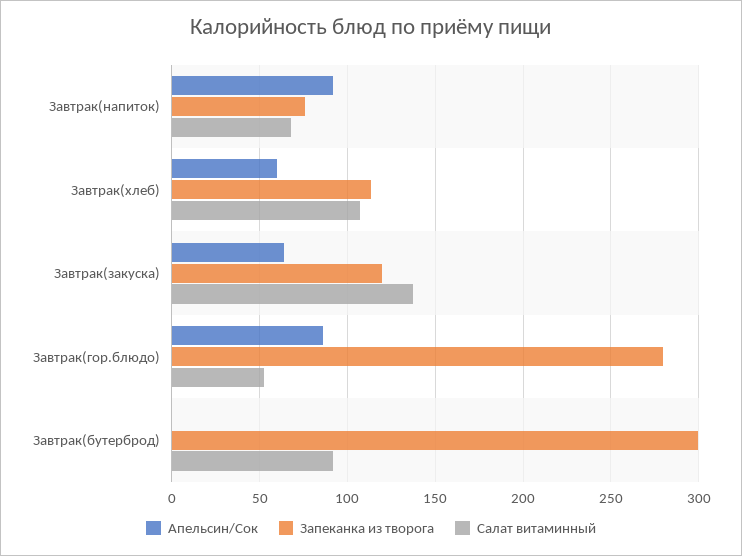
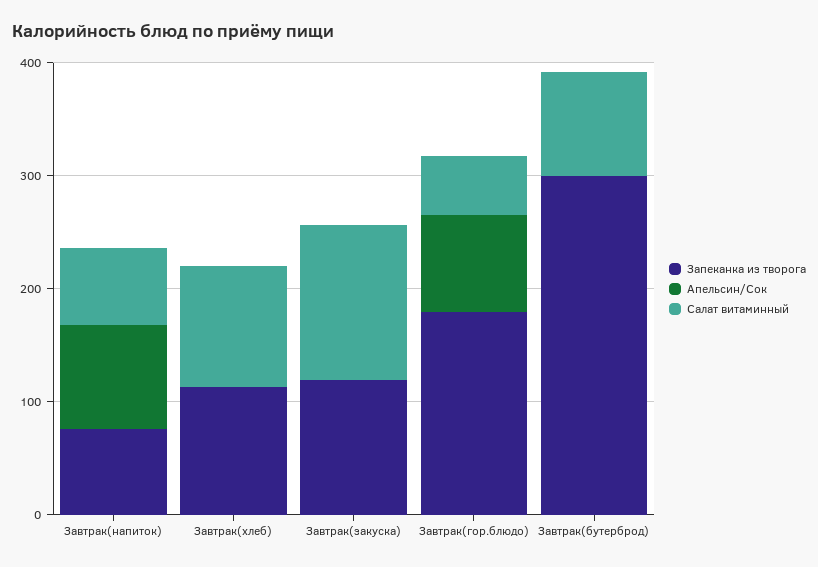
Апельсин/Сок, Завтрак(хлеб): 60 -> 0
Апельсин/Сок, Завтрак(закуска): 65 -> 0
Запеканка из творога, Завтрак(гор.блюдо): 280 -> 180

